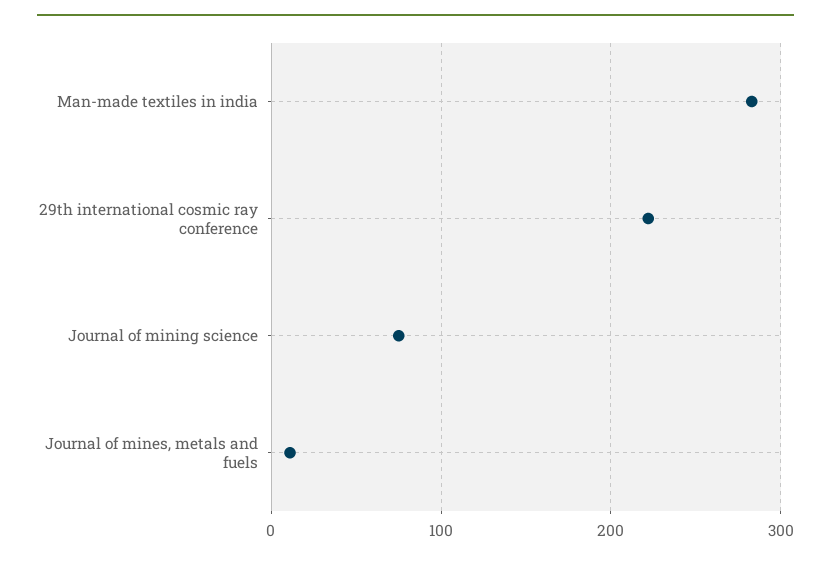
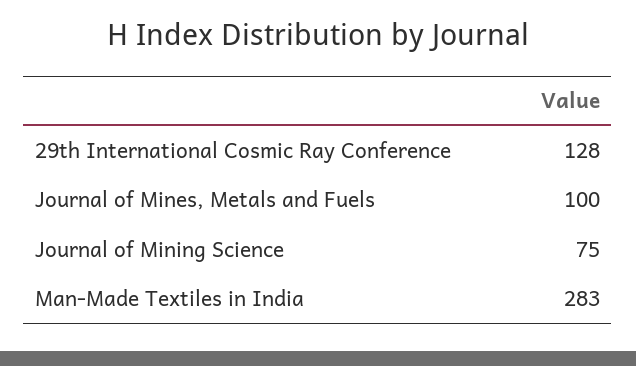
29th international cosmic ray conference: 220 -> 128
Journal of mines, metals and fuels: 10 -> 100

